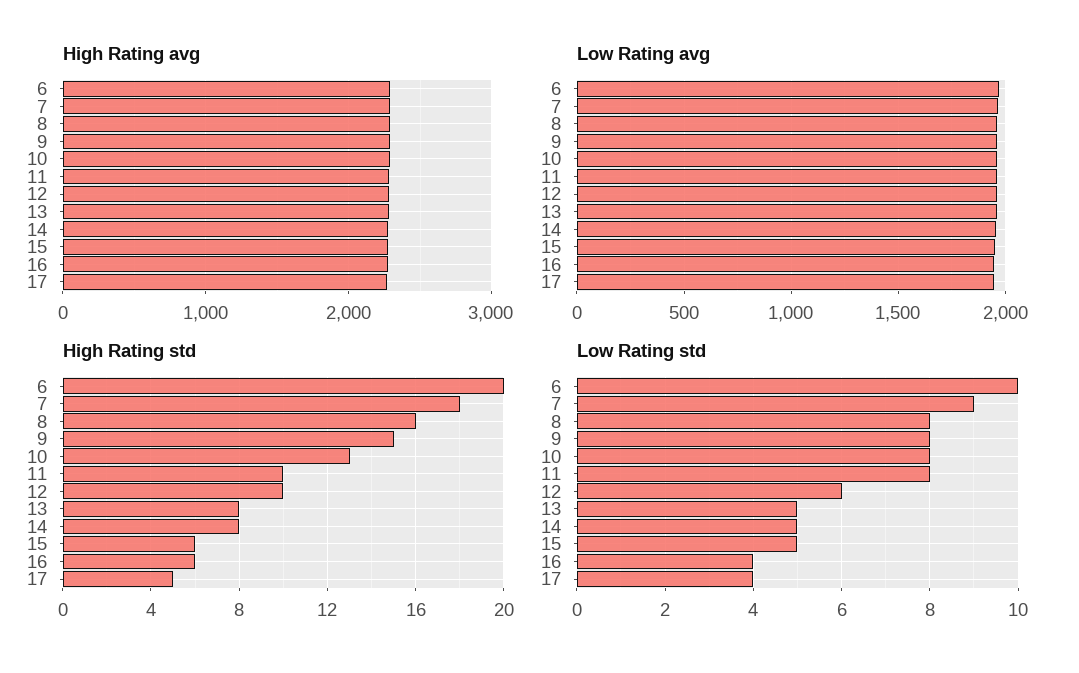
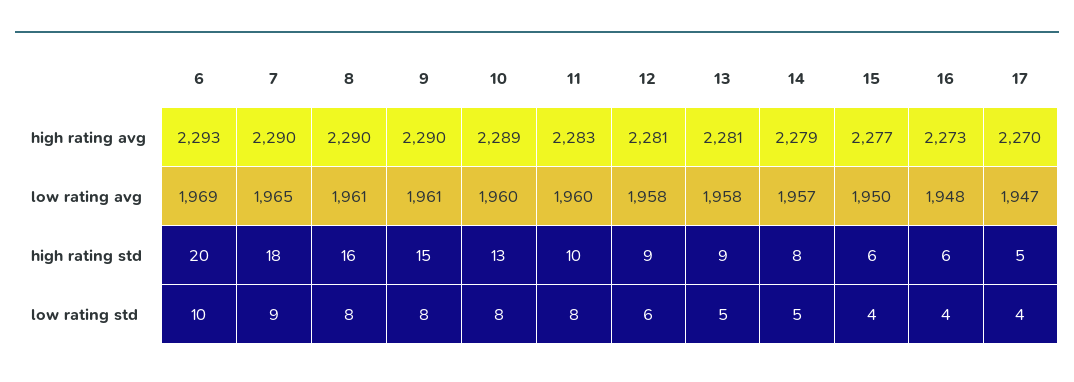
High Rating std, 12: 10 -> 9
High Rating std, 13: 8 -> 9
Low Rating std, 15: 5 -> 4

